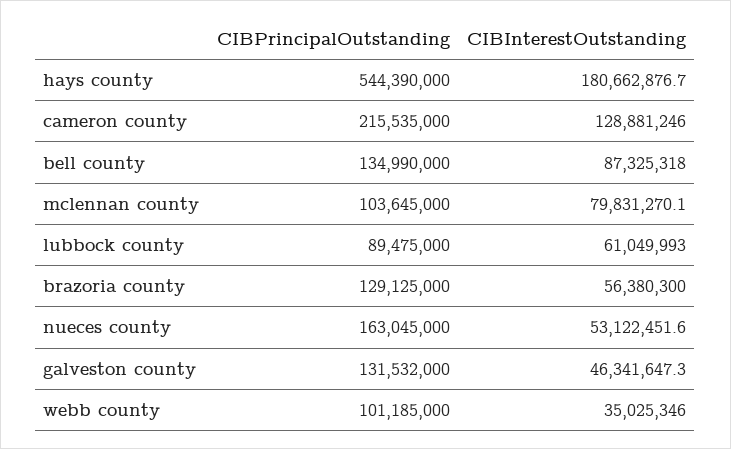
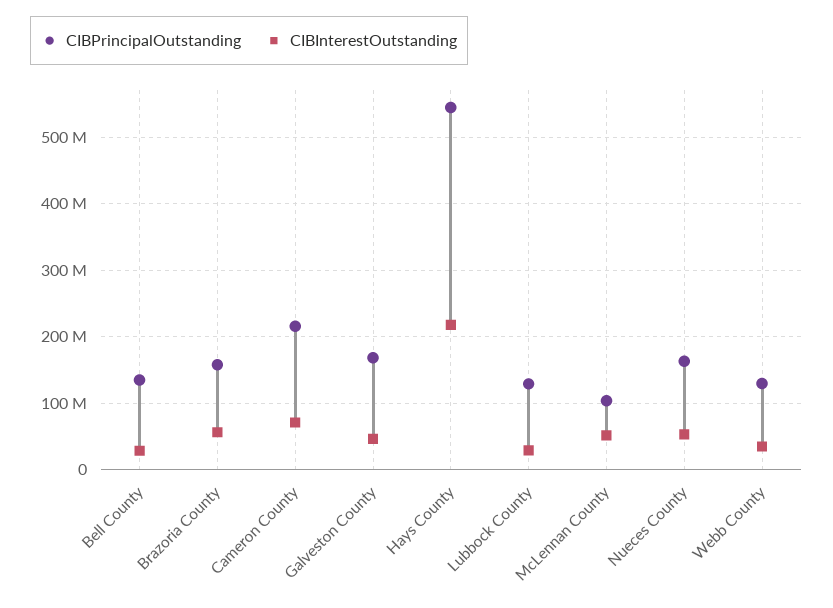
CIBInterestOutstanding, hays county: 180662876.7 -> 220000000
CIBInterestOutstanding, cameron county: 128881246 -> 70000000
CIBInterestOutstanding, bell county: 87325318 -> 30000000
CIBInterestOutstanding, mclennan county: 79831270.1 -> 50000000
CIBPrincipalOutstanding, lubbock county: 89475000 -> 130000000
CIBInterestOutstanding, lubbock county: 61049993 -> 30000000
CIBPrincipalOutstanding, brazoria county: 129125000 -> 160000000
CIBPrincipalOutstanding, galveston county: 131532000 -> 170000000
CIBPrincipalOutstanding, webb county: 101185000 -> 130000000

